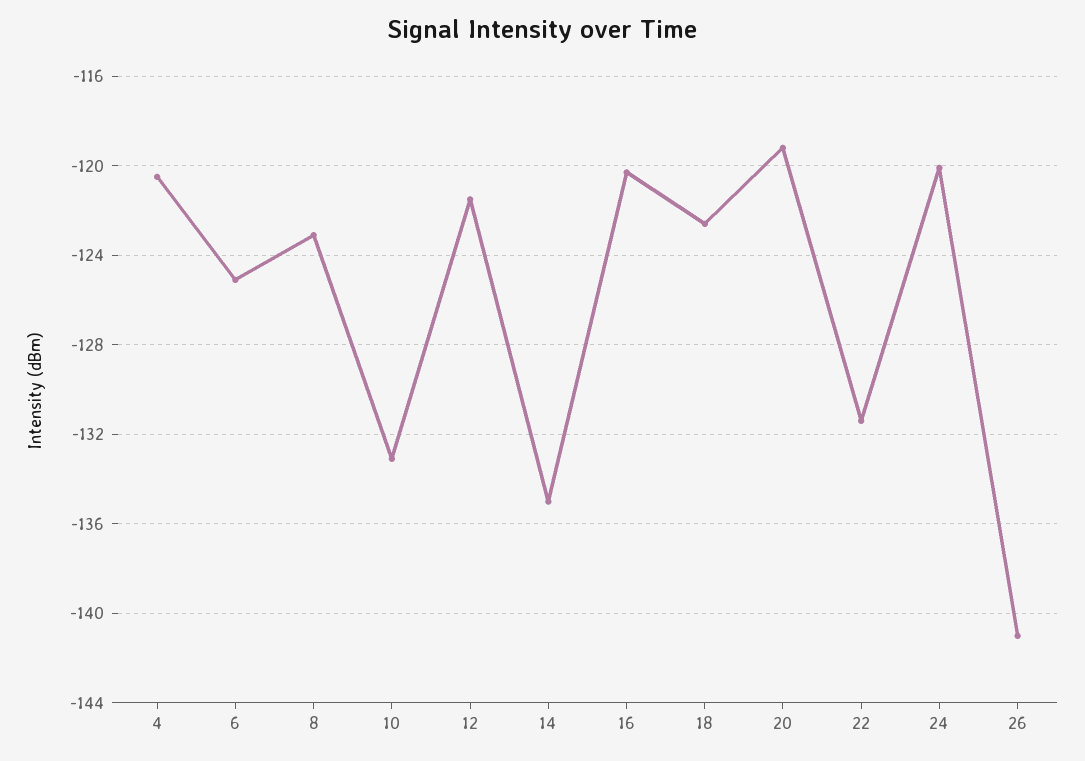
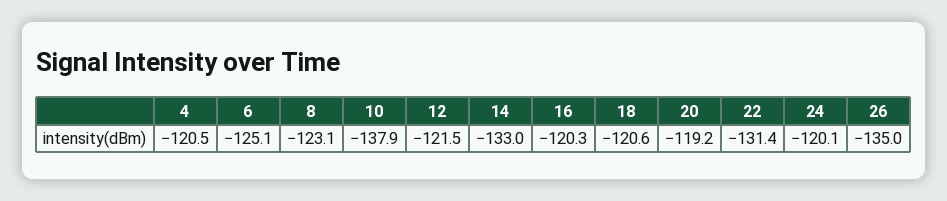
10: -133 -> -137.9
14: -135 -> -133
18: -122.5 -> -120.6
26: -141 -> -135

